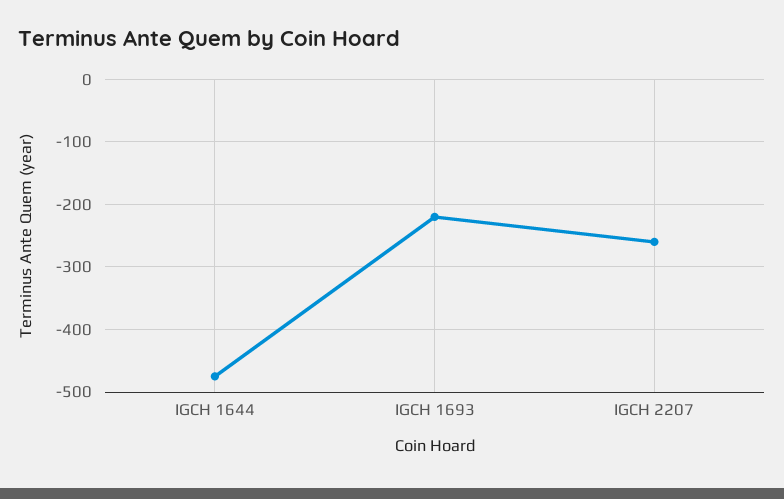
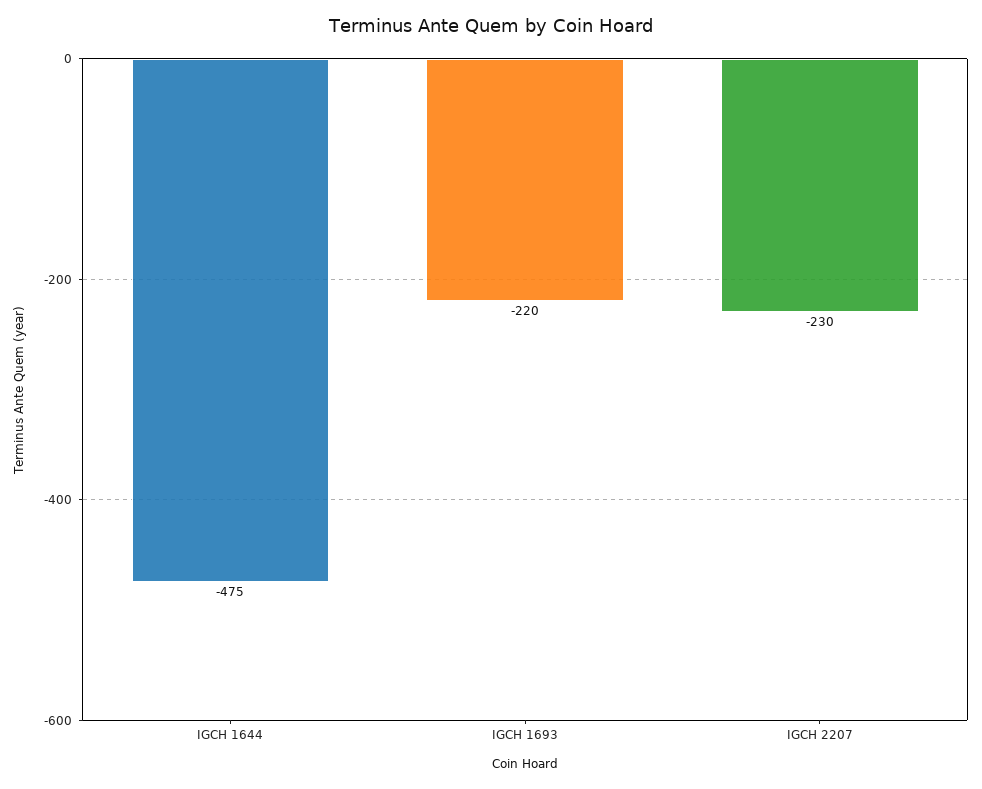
IGCH 2207: -260 -> -230

